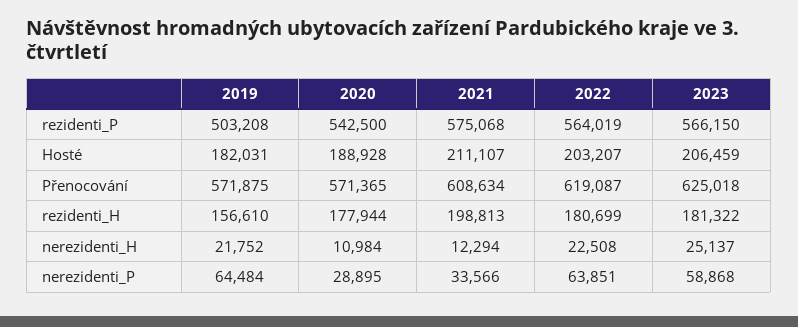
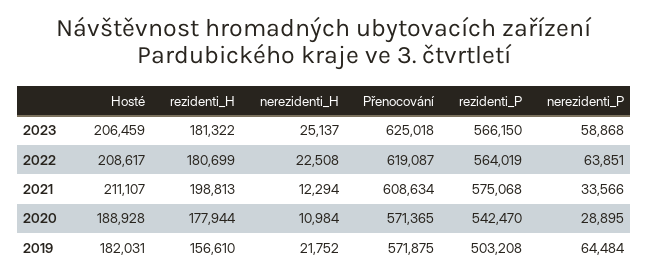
2020, rezidenti_P: 542500 -> 542470
2022, Hosté: 203207 -> 208617

